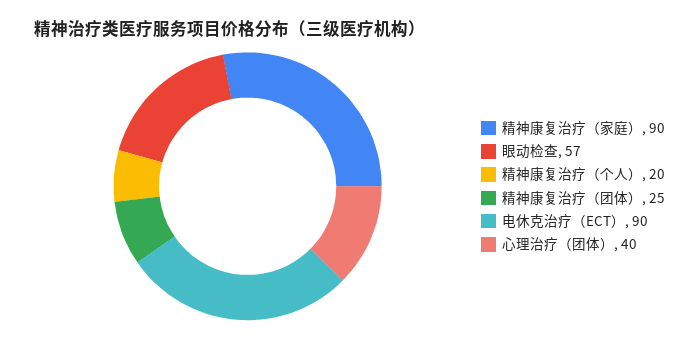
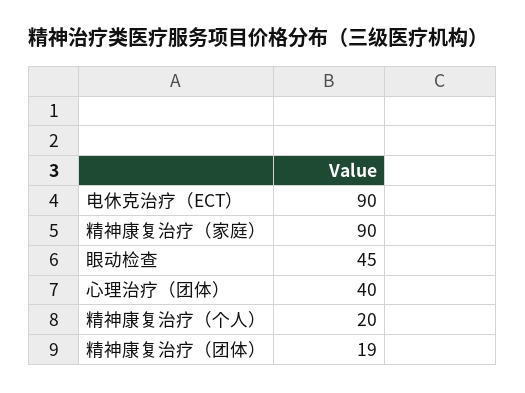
眼动检查: 57 -> 45
精神康复治疗（团体）: 25 -> 19

